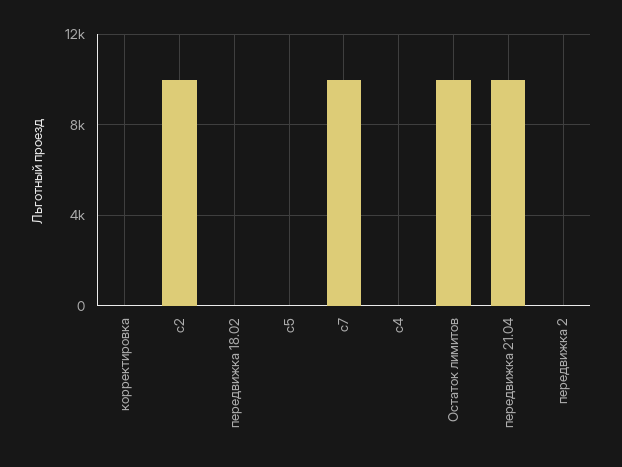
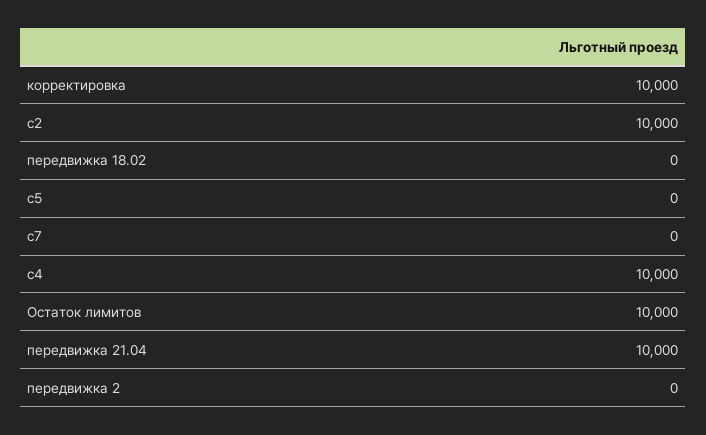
корректировка: 0 -> 10000
c7: 10000 -> 0
c4: 0 -> 10000

